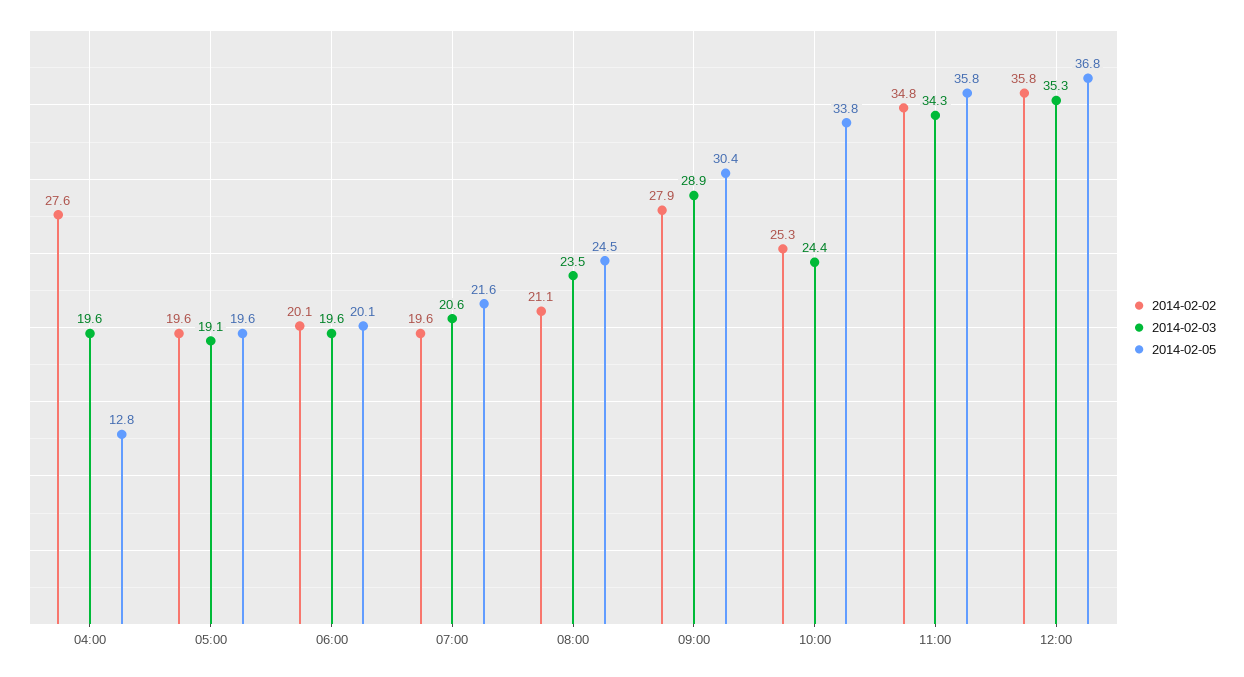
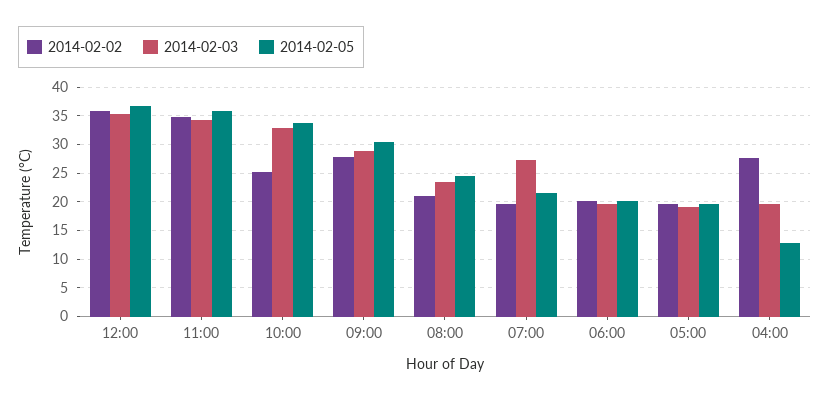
2014-02-03, 07:00: 20.6 -> 27.5
2014-02-03, 10:00: 24.4 -> 32.5

